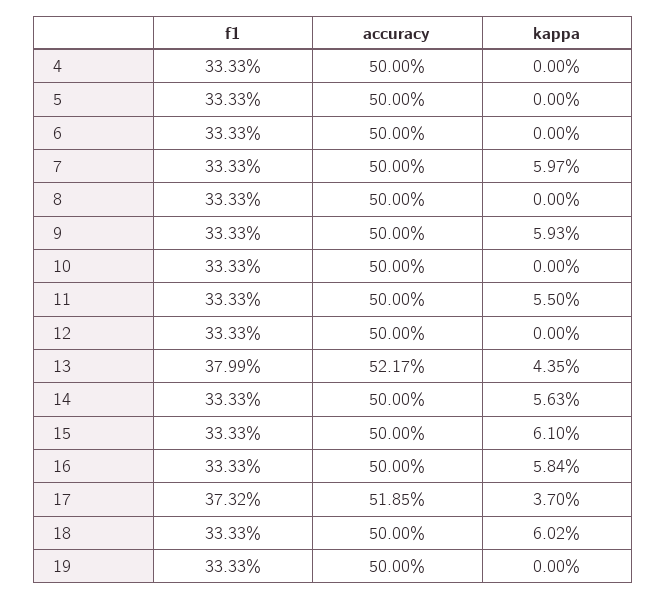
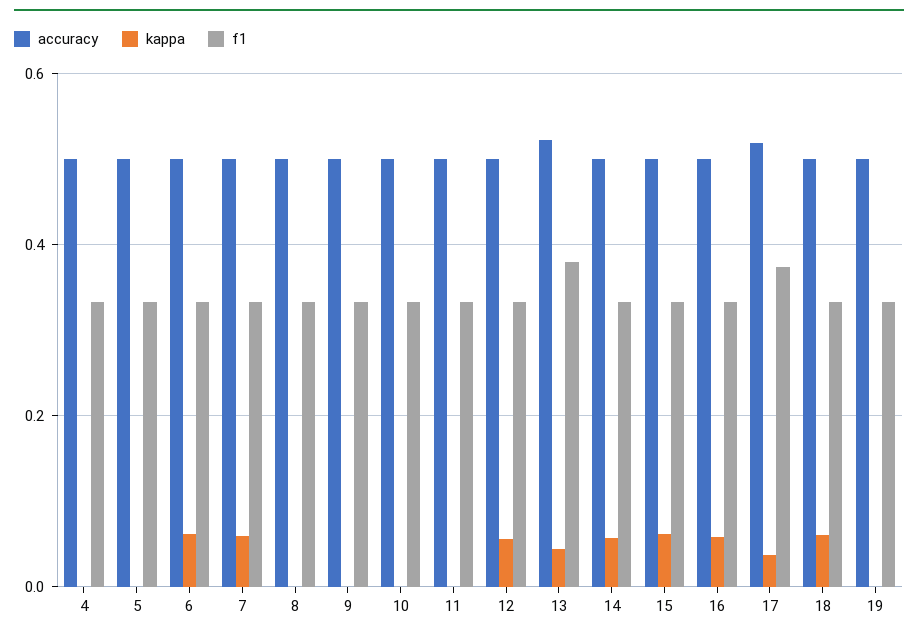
kappa, 6: 0 -> 0.06
kappa, 9: 0.0593 -> 0
kappa, 11: 0.055 -> 0
kappa, 12: 0 -> 0.06

